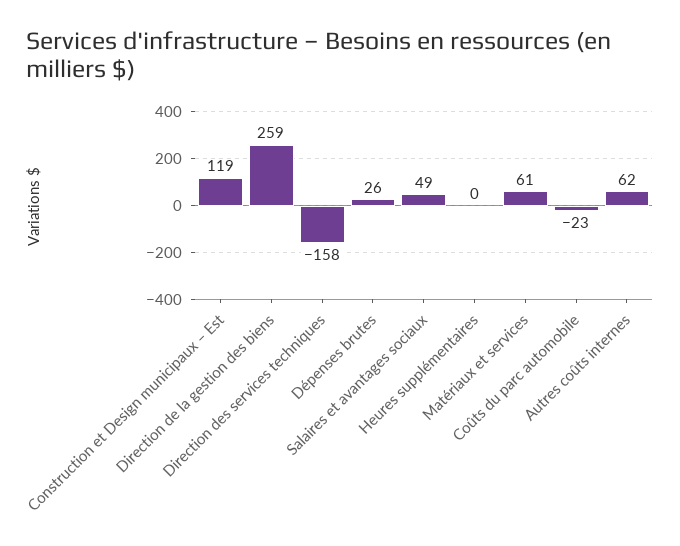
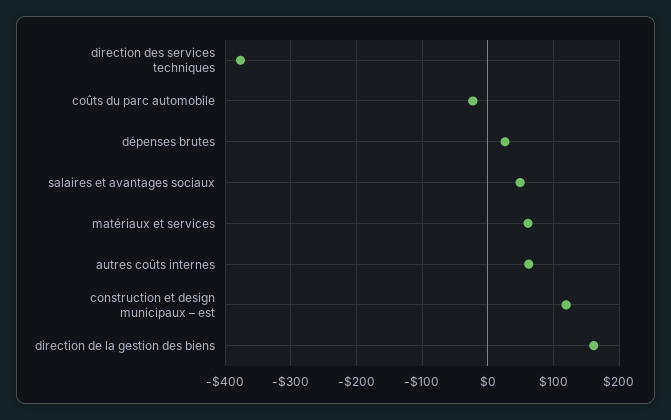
Direction de la gestion des biens: 259 -> 160
Direction des services techniques: -158 -> -380
Heures supplémentaires: 0 -> none

